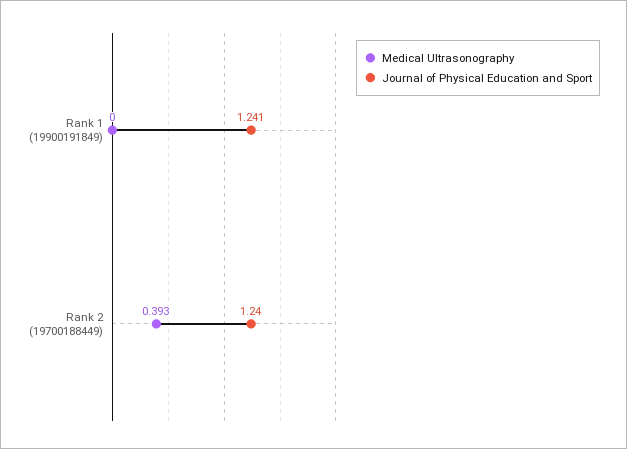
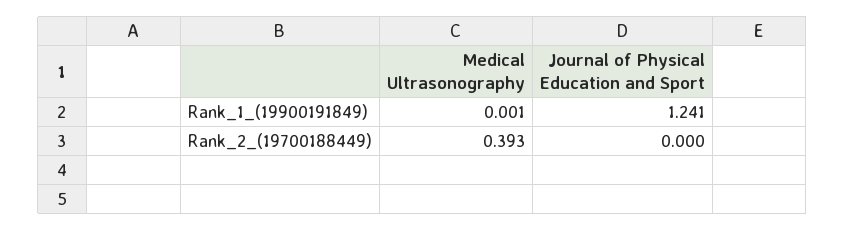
Medical Ultrasonography, Rank 1 (19900191849): 0 -> 0.001
Journal of Physical Education and Sport, Rank 2 (19700188449): 1.24 -> 0

